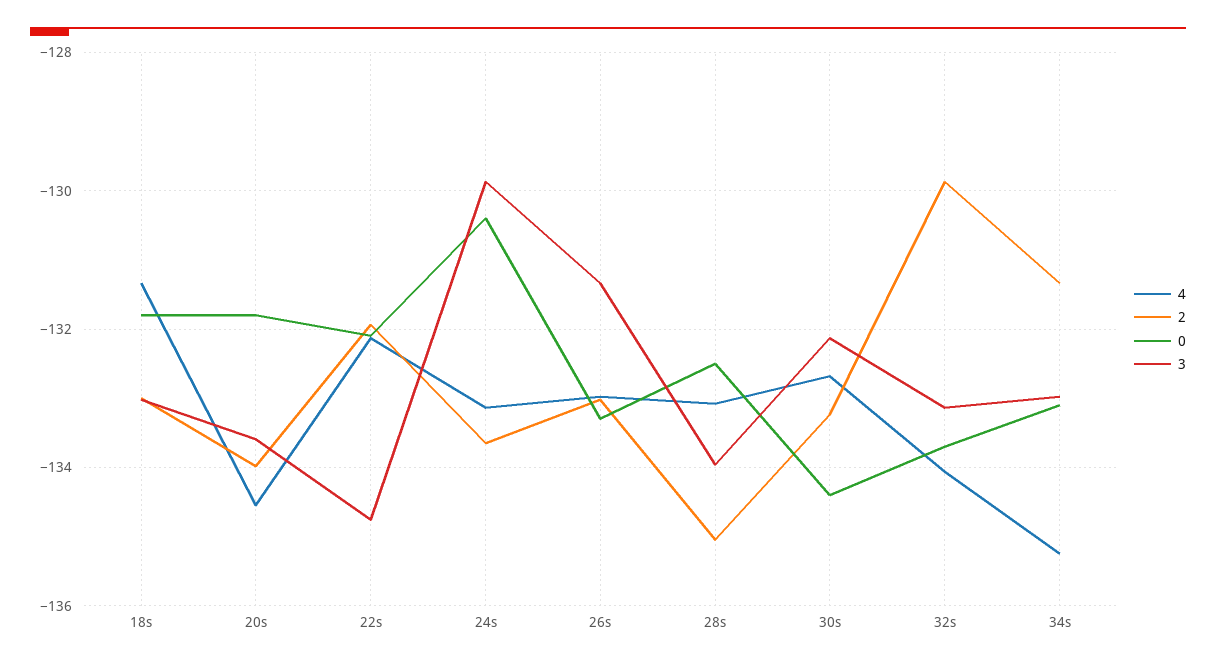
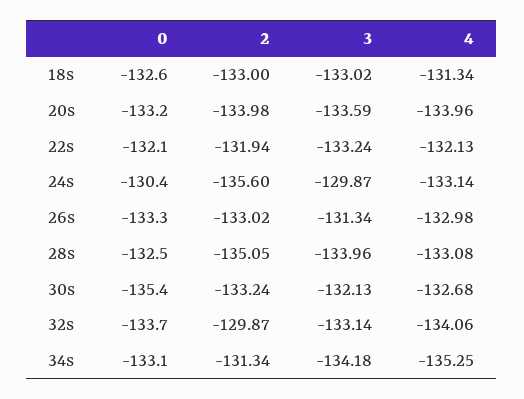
0, 18s: -131.8 -> -132.6
4, 20s: -134.6 -> -133.96
0, 20s: -131.8 -> -133.2
3, 22s: -134.8 -> -133.24
2, 24s: -133.6 -> -135.6
0, 30s: -134.4 -> -135.4
3, 34s: -133 -> -134.18

